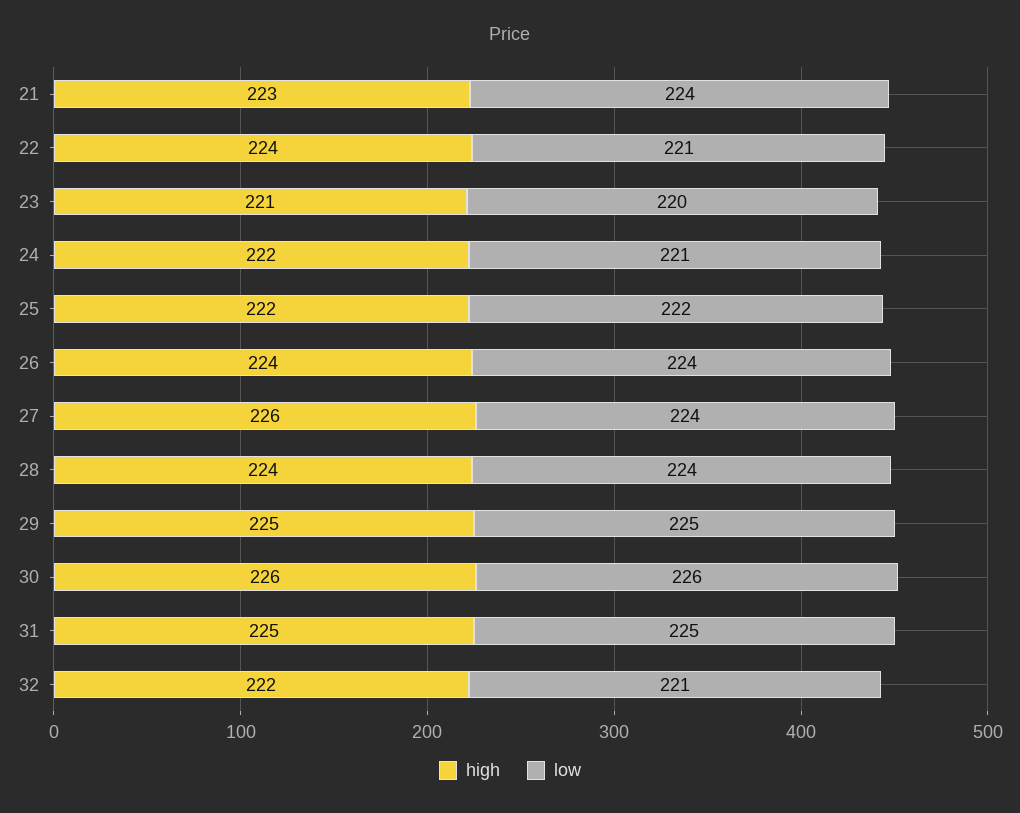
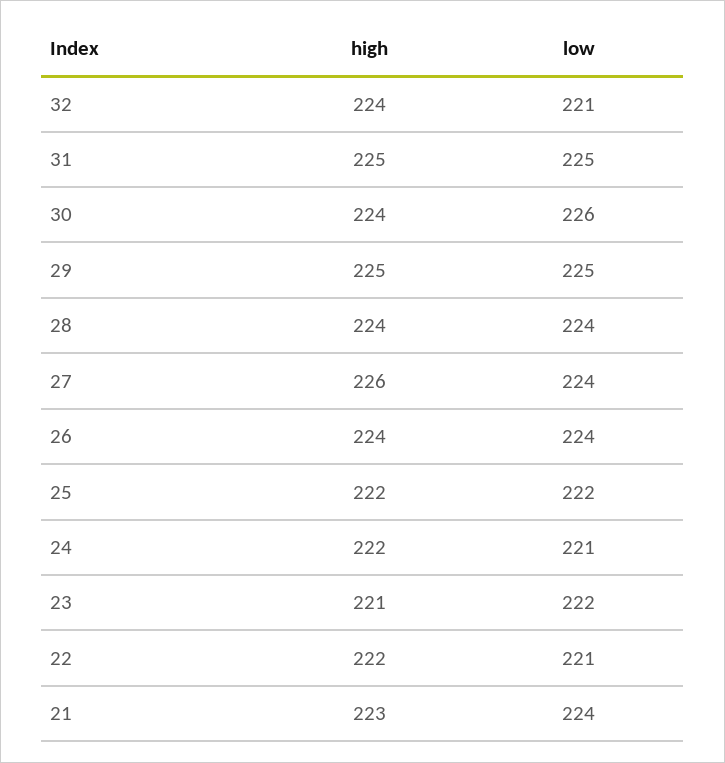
high, 22: 224 -> 222
low, 23: 220 -> 222
high, 30: 226 -> 224
high, 32: 222 -> 224

